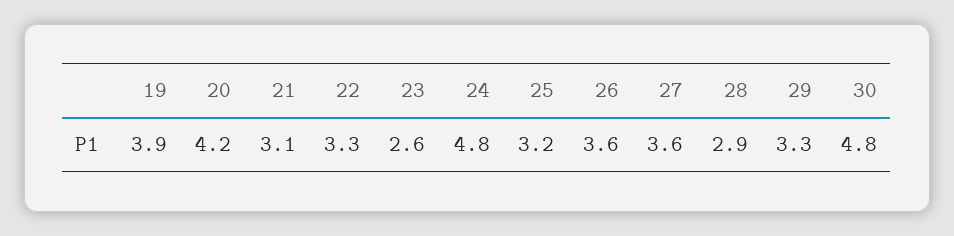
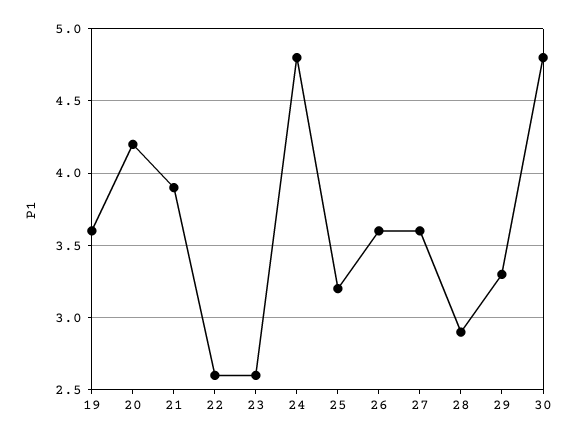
19: 3.9 -> 3.6
21: 3.1 -> 3.9
22: 3.3 -> 2.6

